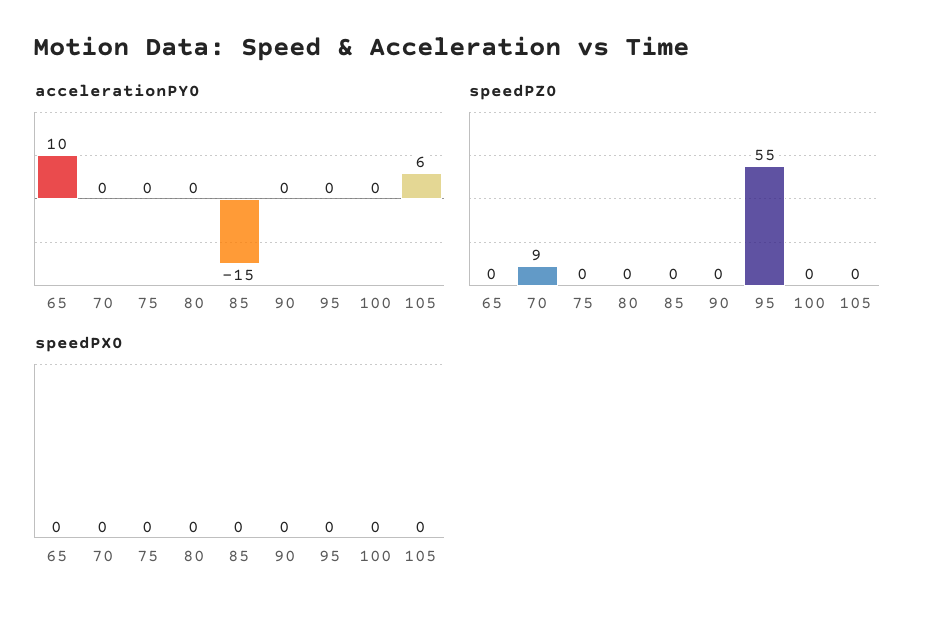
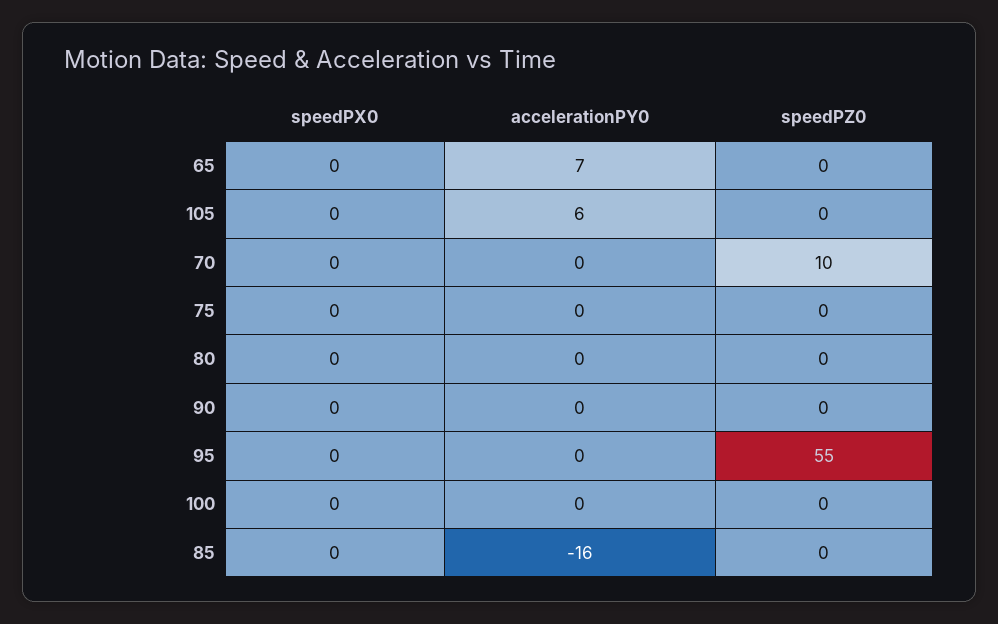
accelerationPY0, 65: 10 -> 7
accelerationPY0, 85: -15 -> -16
speedPZ0, 70: 9 -> 10

